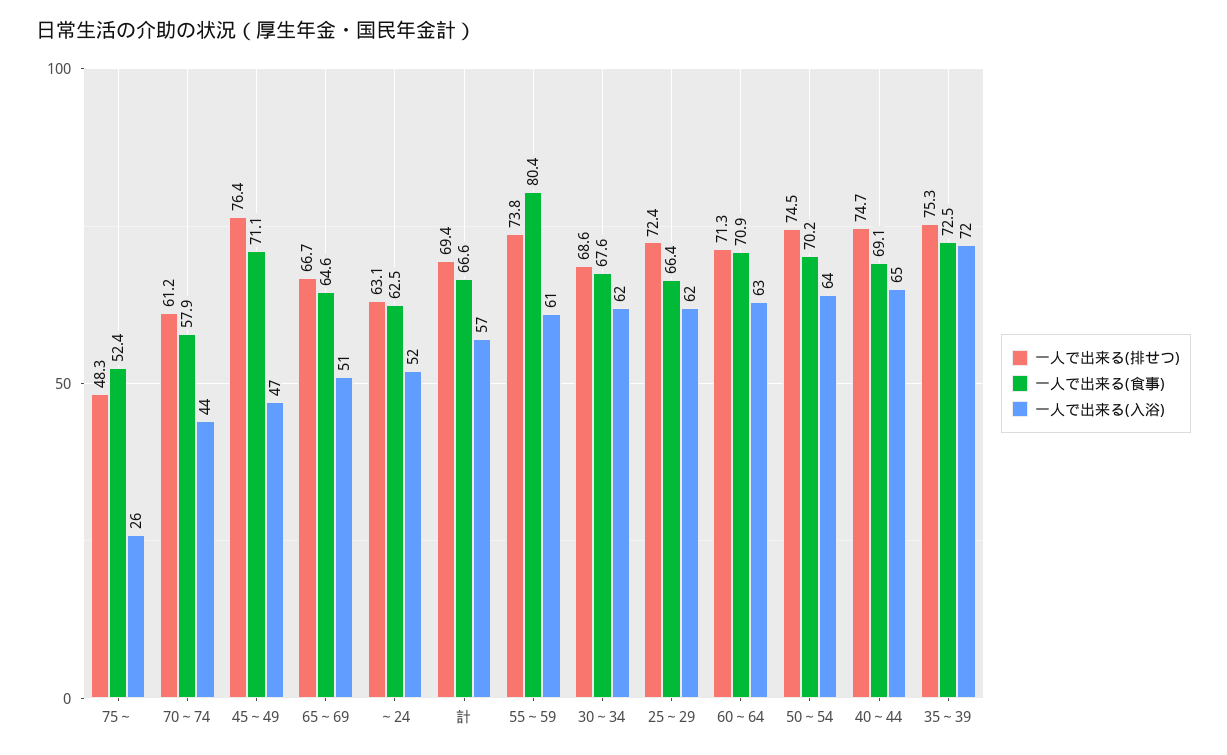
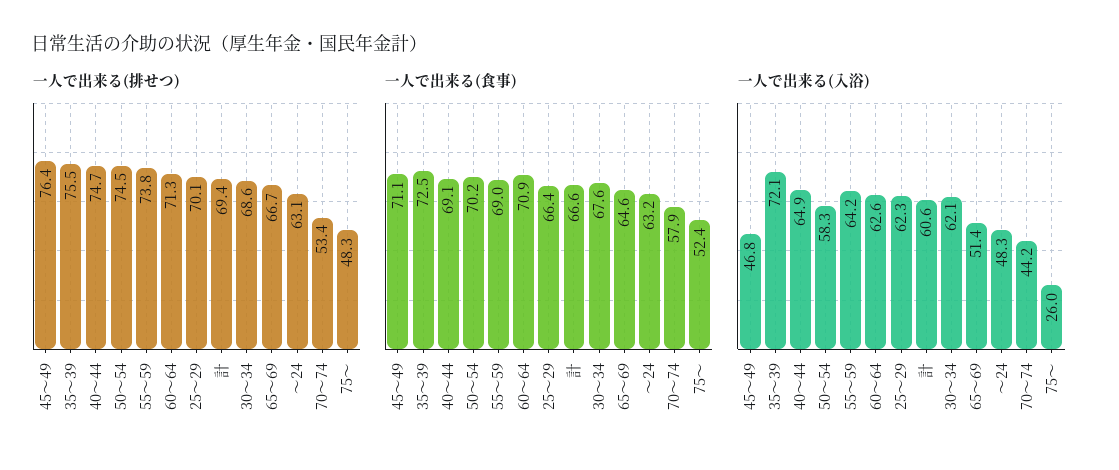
一人で出来る(排せつ), 70～74: 61.2 -> 53.4
一人で出来る(食事), ～24: 62.5 -> 63.2
一人で出来る(入浴), ～24: 52 -> 48.3
一人で出来る(入浴), 計: 57 -> 60.6
一人で出来る(食事), 55～59: 80.4 -> 69
一人で出来る(入浴), 55～59: 61 -> 64.2
一人で出来る(排せつ), 25～29: 72.4 -> 70.1
一人で出来る(入浴), 50～54: 64 -> 58.3
一人で出来る(排せつ), 35～39: 75.3 -> 75.5

